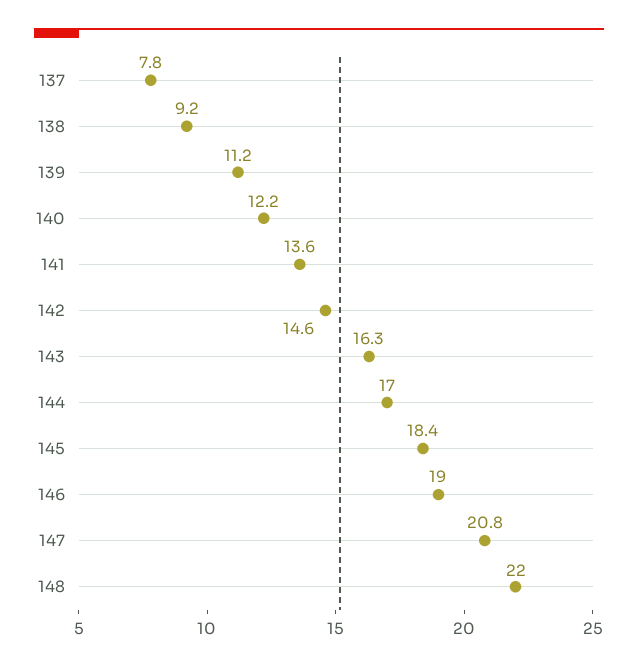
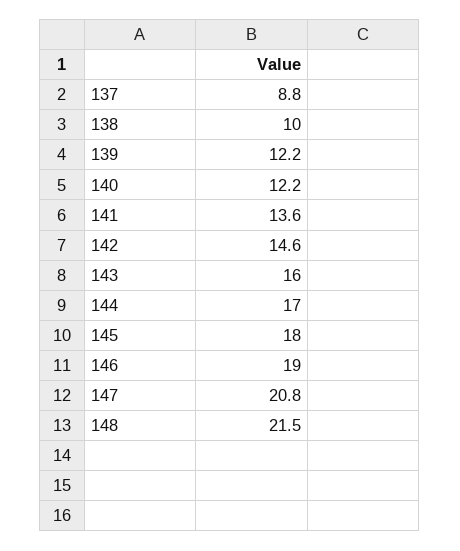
137: 7.8 -> 8.8
138: 9.2 -> 10
139: 11.2 -> 12.2
143: 16.3 -> 16
145: 18.4 -> 18
148: 22 -> 21.5

